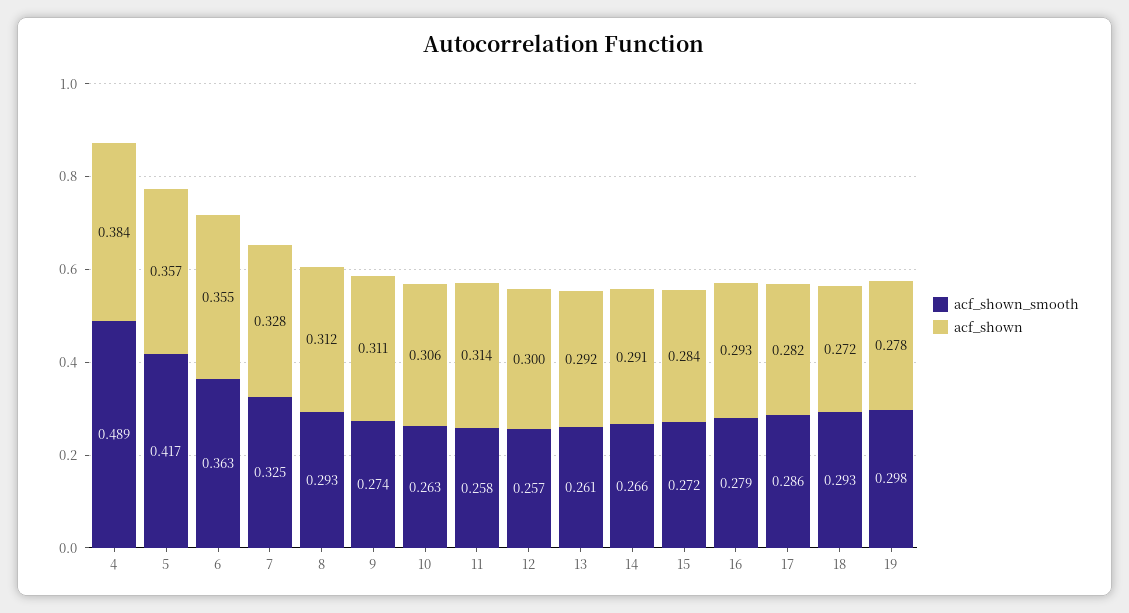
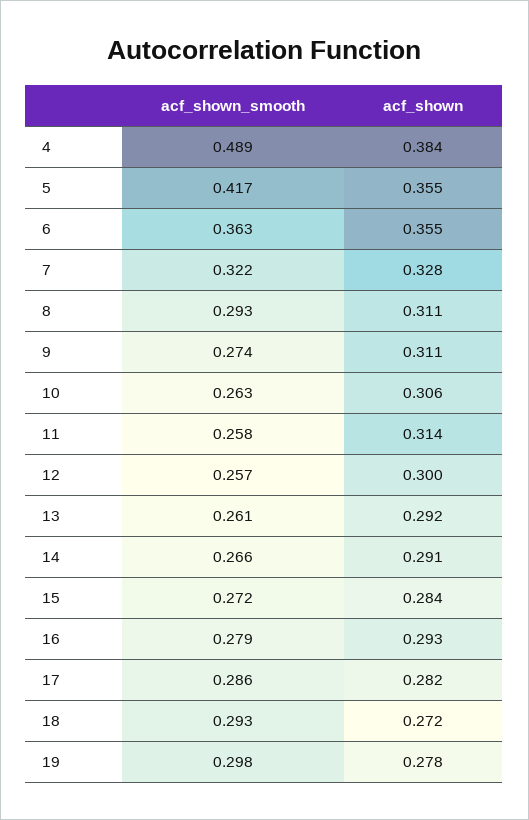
acf_shown, 5: 0.357 -> 0.355
acf_shown_smooth, 7: 0.325 -> 0.322
acf_shown, 8: 0.312 -> 0.311

